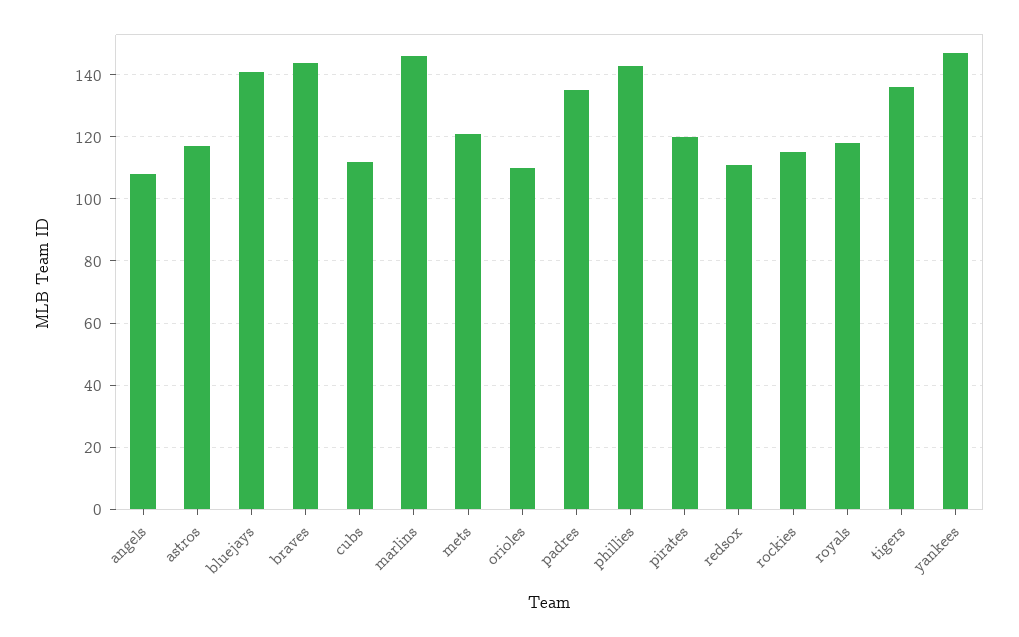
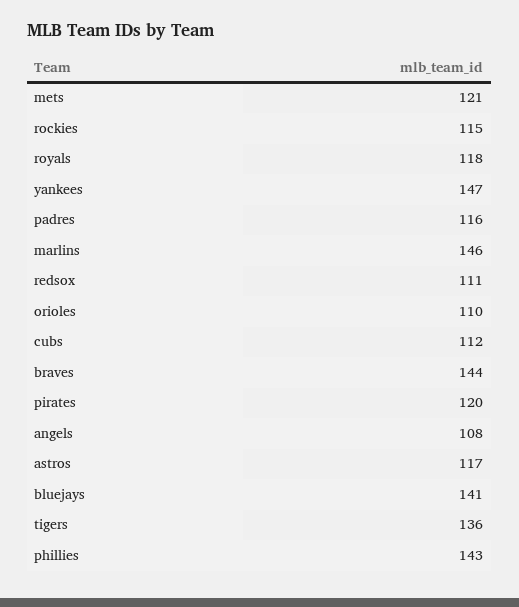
padres: 135 -> 116

